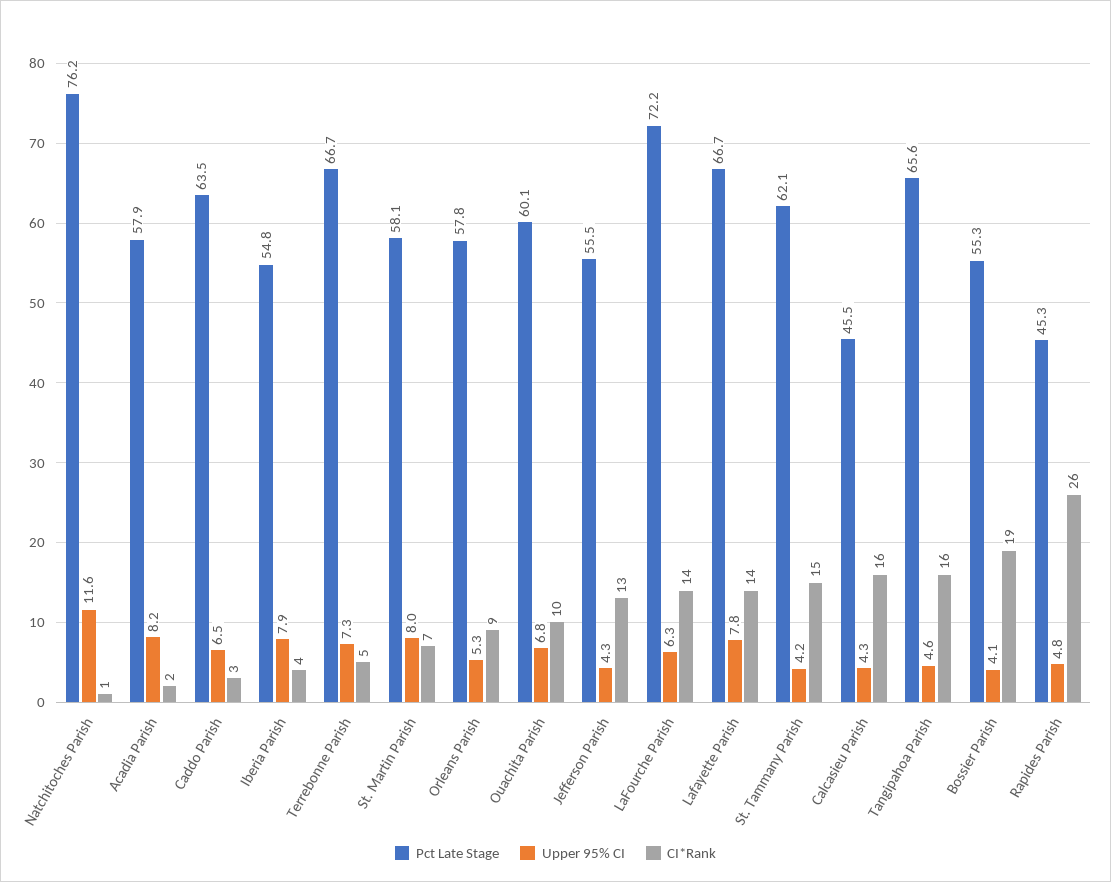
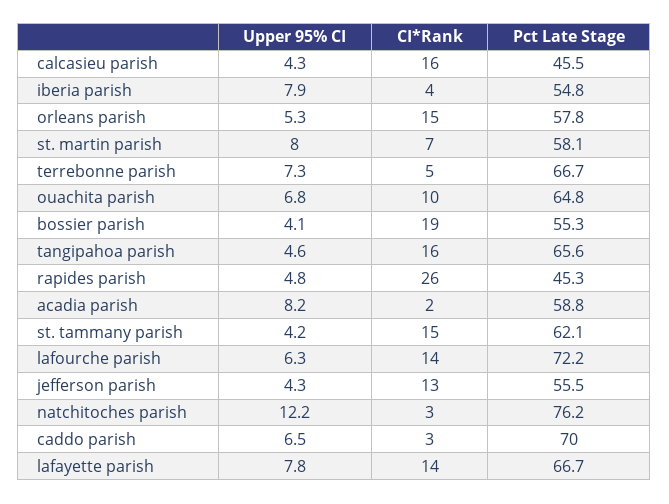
Upper 95% CI, Natchitoches Parish: 11.6 -> 12.2
CI*Rank, Natchitoches Parish: 1 -> 3
Pct Late Stage, Acadia Parish: 57.9 -> 58.8
Pct Late Stage, Caddo Parish: 63.5 -> 70
CI*Rank, Orleans Parish: 9 -> 15
Pct Late Stage, Ouachita Parish: 60.1 -> 64.8

